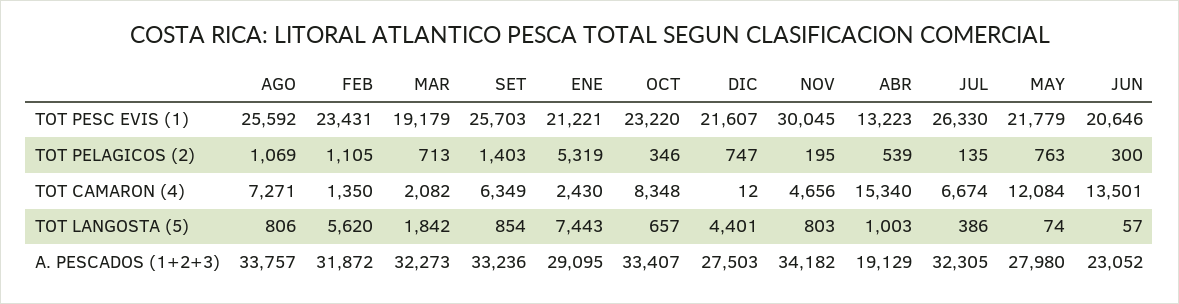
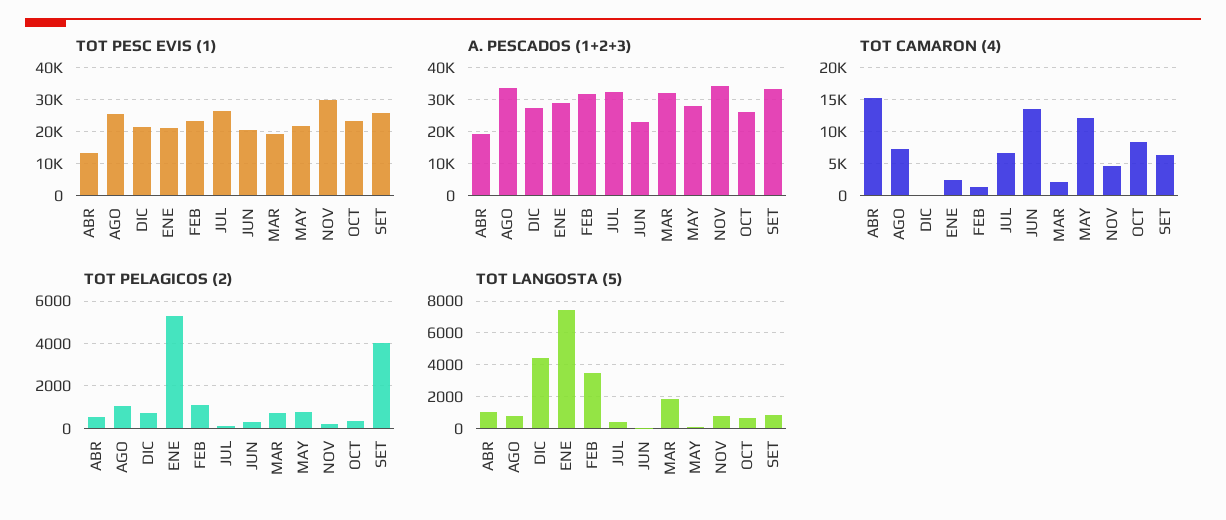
TOT PELAGICOS (2), SET: 1403 -> 4000
TOT LANGOSTA (5), FEB: 5620 -> 3500
A. PESCADOS (1+2+3), OCT: 33407 -> 26000

